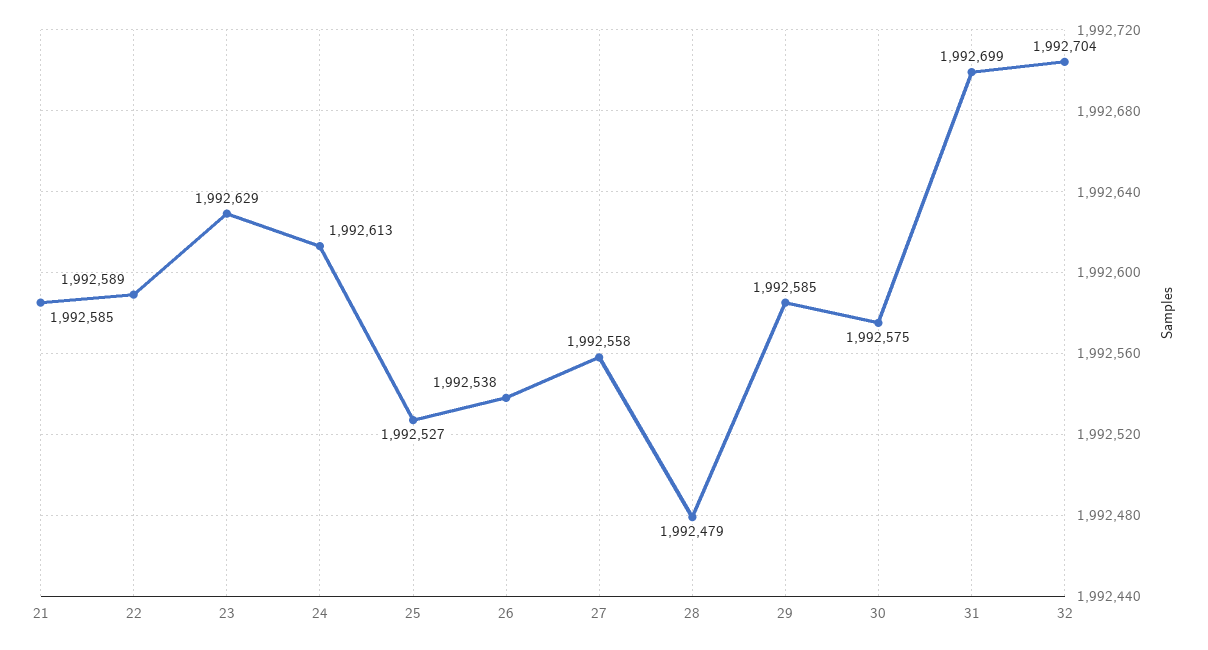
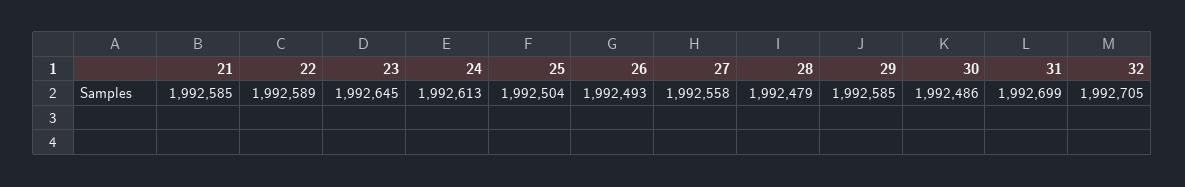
23: 1992629 -> 1992645
25: 1992527 -> 1992504
26: 1992538 -> 1992493
30: 1992575 -> 1992486
32: 1992704 -> 1992705

